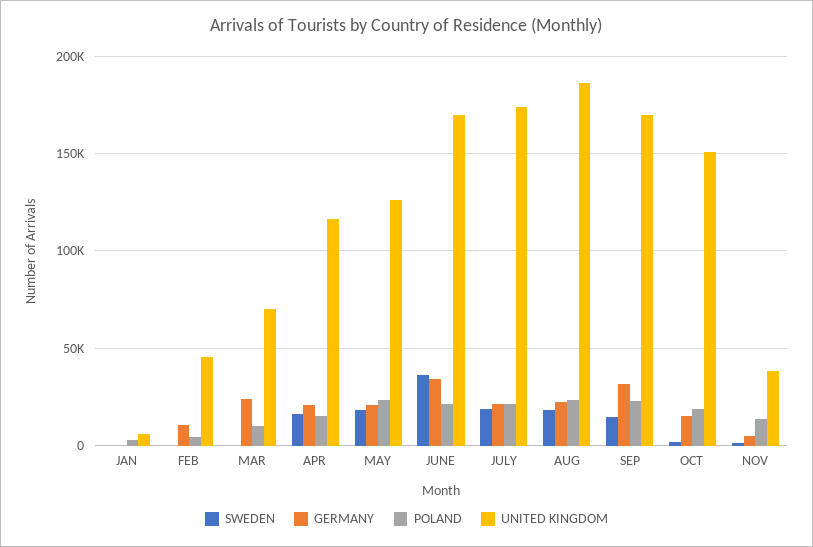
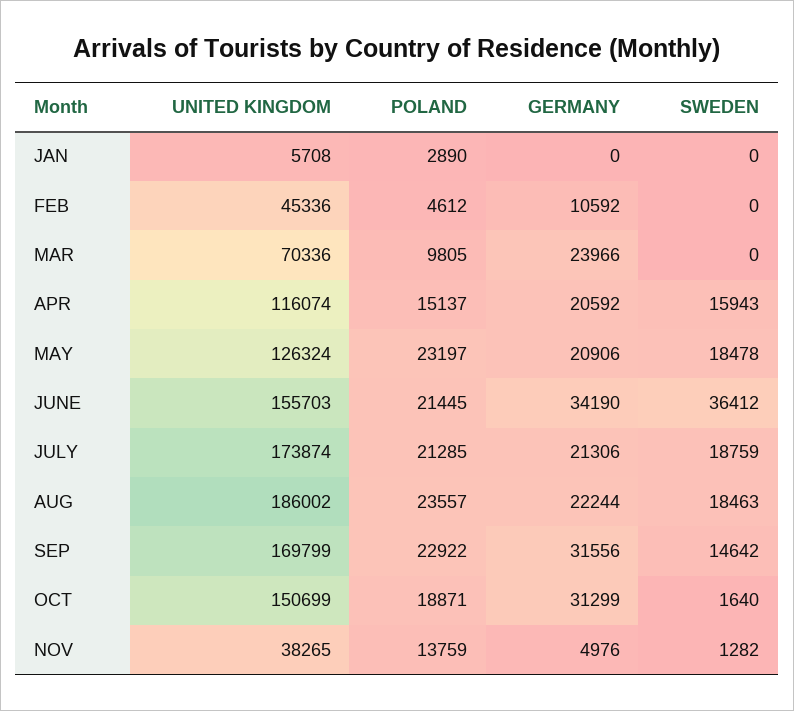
UNITED KINGDOM, JUNE: 170000 -> 155703
GERMANY, OCT: 15000 -> 31299

